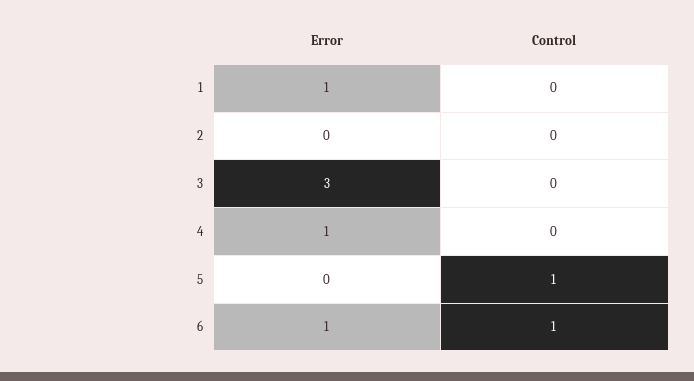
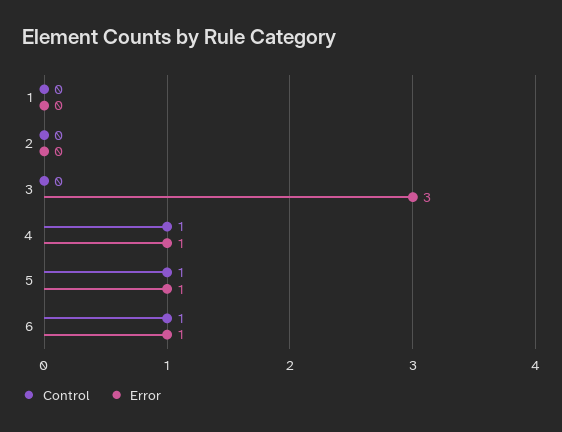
Error, 1: 1 -> 0
Control, 4: 0 -> 1
Error, 5: 0 -> 1

